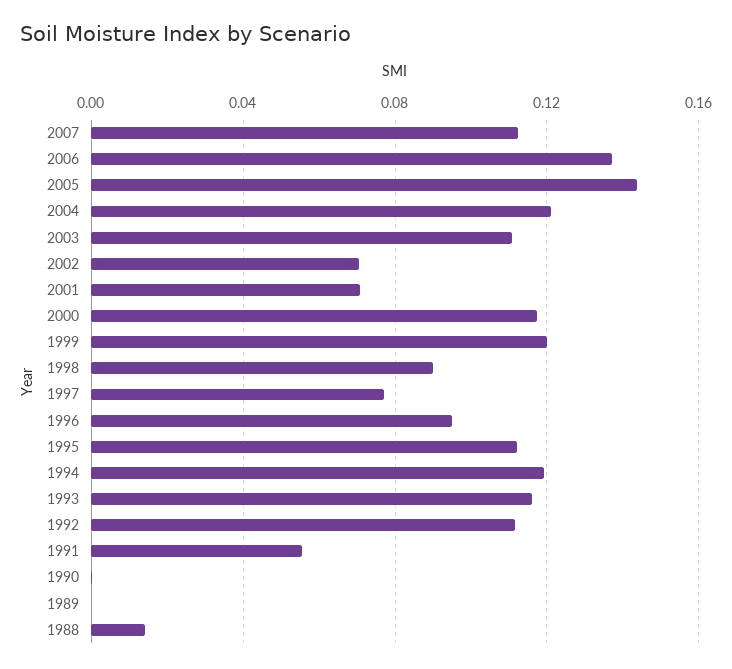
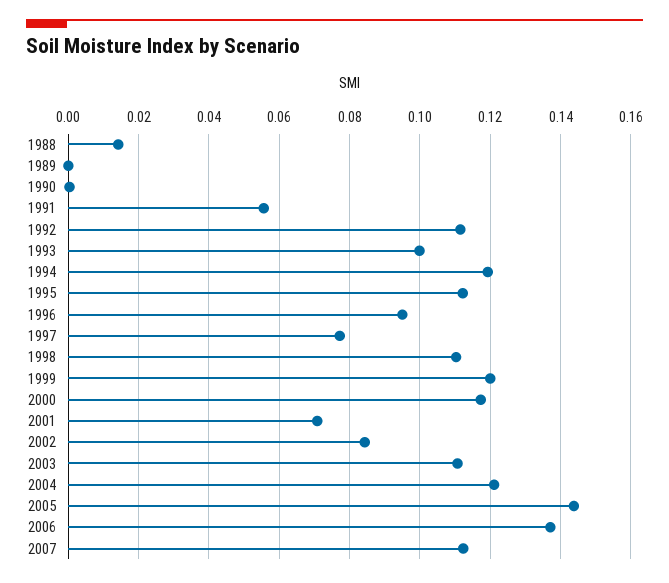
2002: 0.07 -> 0.084
1998: 0.09 -> 0.11
1993: 0.115 -> 0.1

